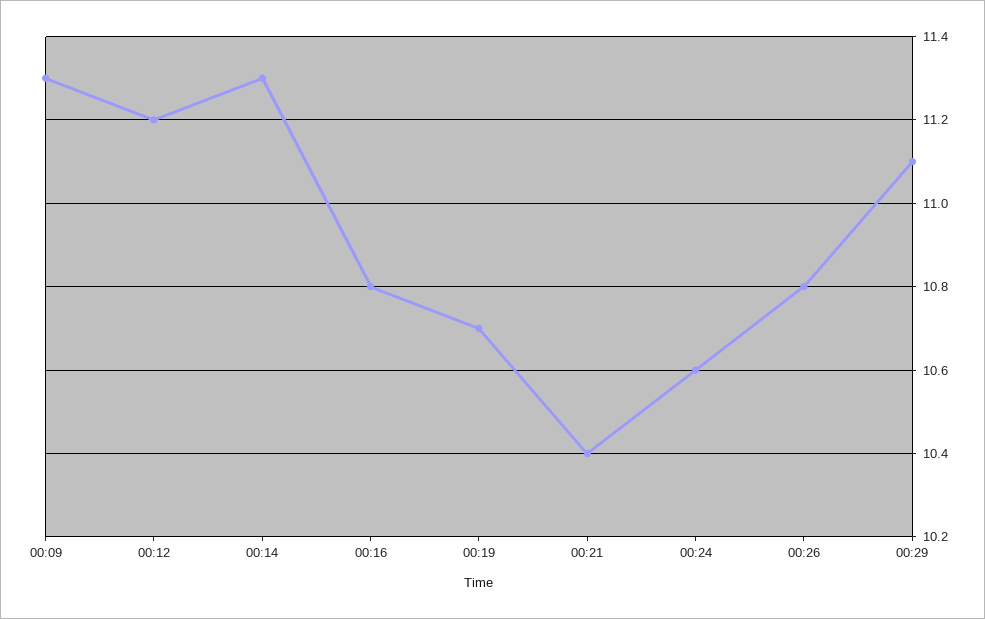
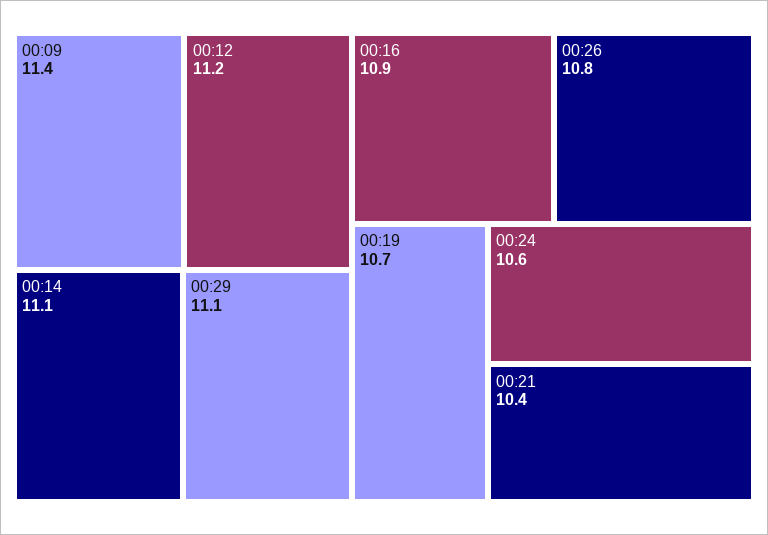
00:09: 11.3 -> 11.4
00:14: 11.3 -> 11.1
00:16: 10.8 -> 10.9

